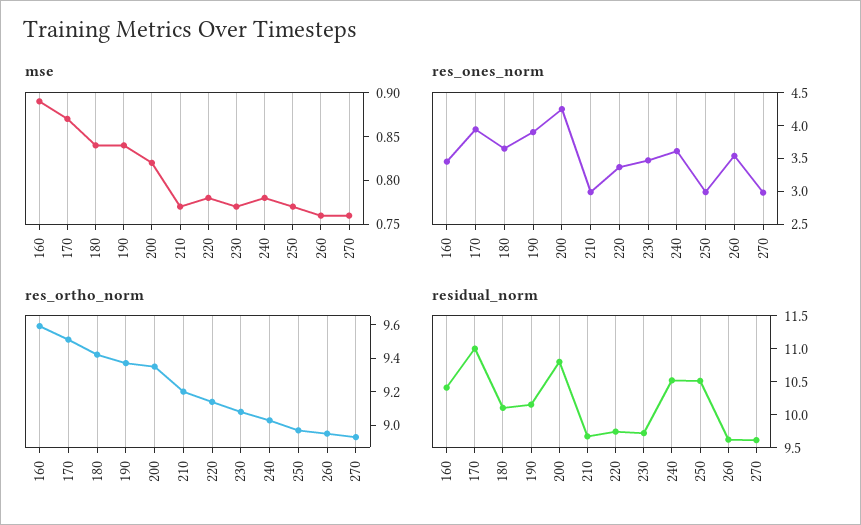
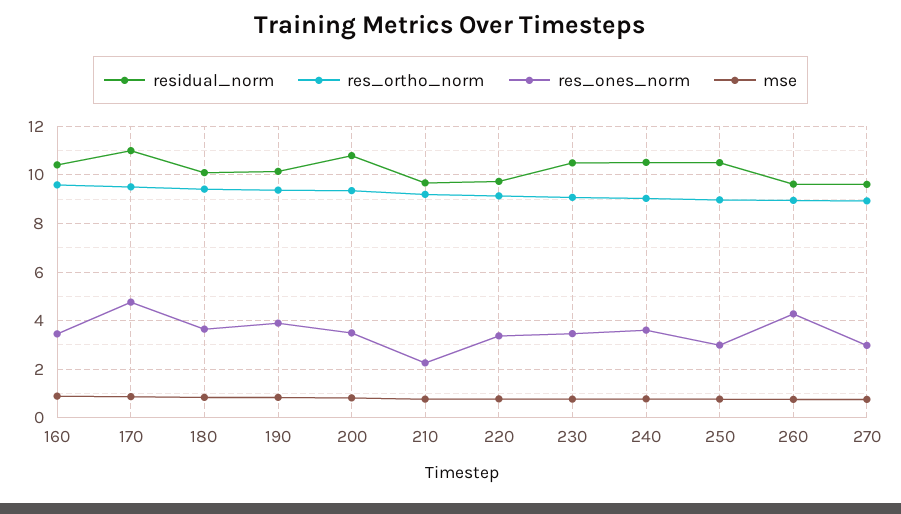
res_ones_norm, 170: 4 -> 4.75
res_ones_norm, 200: 4.25 -> 3.5
res_ones_norm, 210: 3 -> 2.25
res_ones_norm, 260: 3.5 -> 4.25
residual_norm, 230: 9.75 -> 10.5

